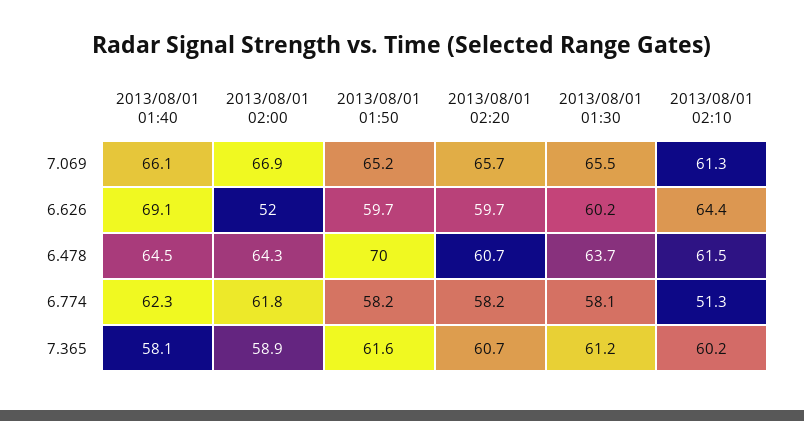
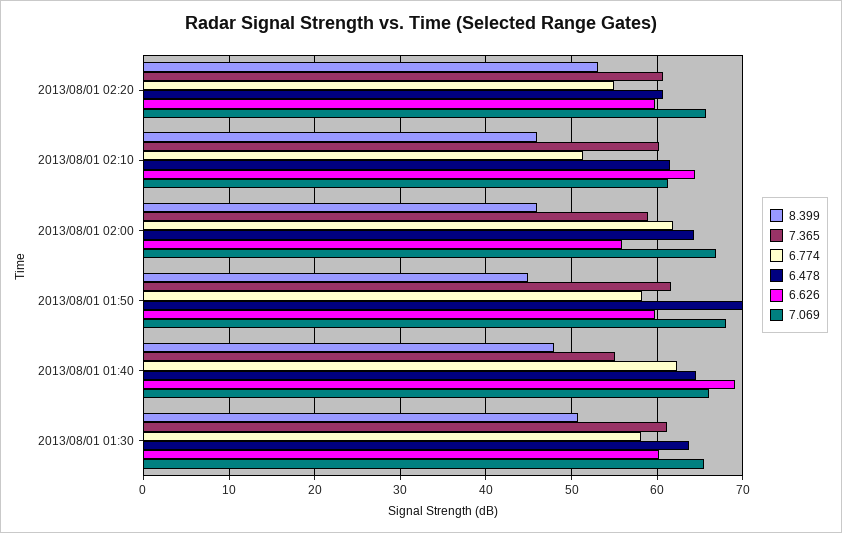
7.069, 2013/08/01 01:50: 65.2 -> 68
6.626, 2013/08/01 02:00: 52 -> 56
6.774, 2013/08/01 02:20: 58.2 -> 55
7.365, 2013/08/01 01:40: 58.1 -> 55
8.399, 2013/08/01 02:20: none -> 53
8.399, 2013/08/01 02:10: none -> 46
8.399, 2013/08/01 02:00: none -> 46
8.399, 2013/08/01 01:50: none -> 45
8.399, 2013/08/01 01:40: none -> 48
8.399, 2013/08/01 01:30: none -> 51

